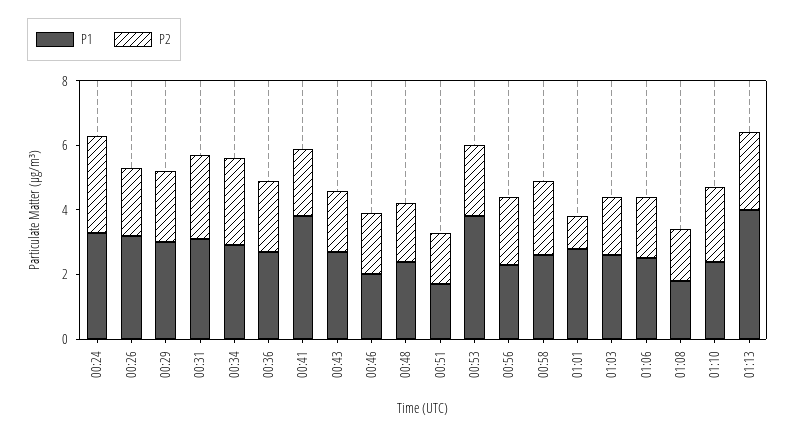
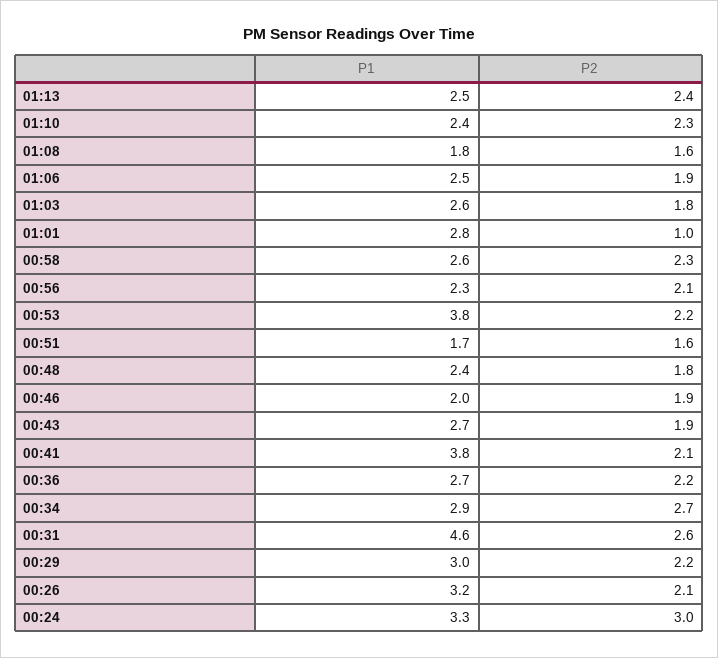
P1, 00:31: 3 -> 4.6
P1, 01:13: 4 -> 2.5

